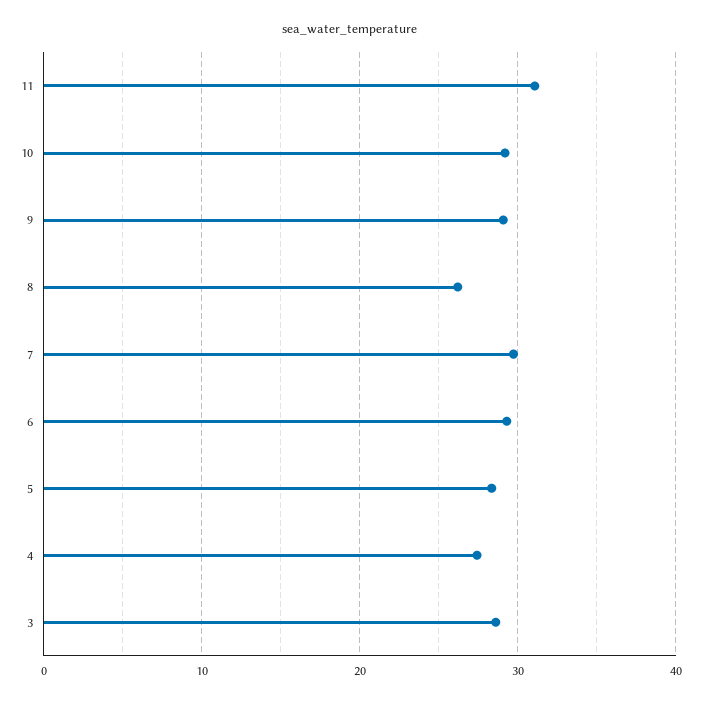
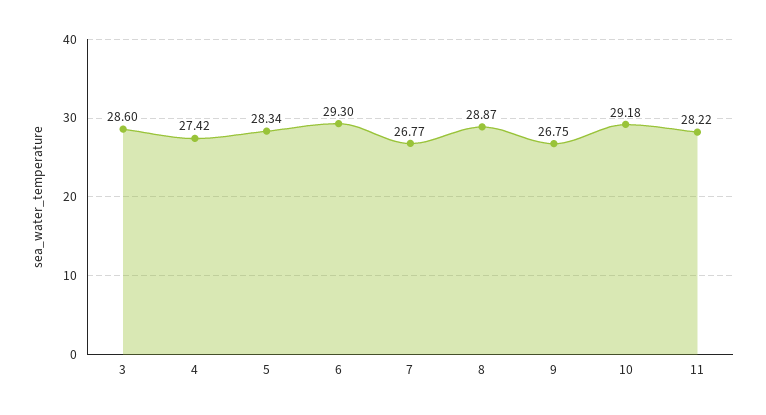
11: 31 -> 28.22
9: 29 -> 26.75
8: 26 -> 28.87
7: 30 -> 26.77

